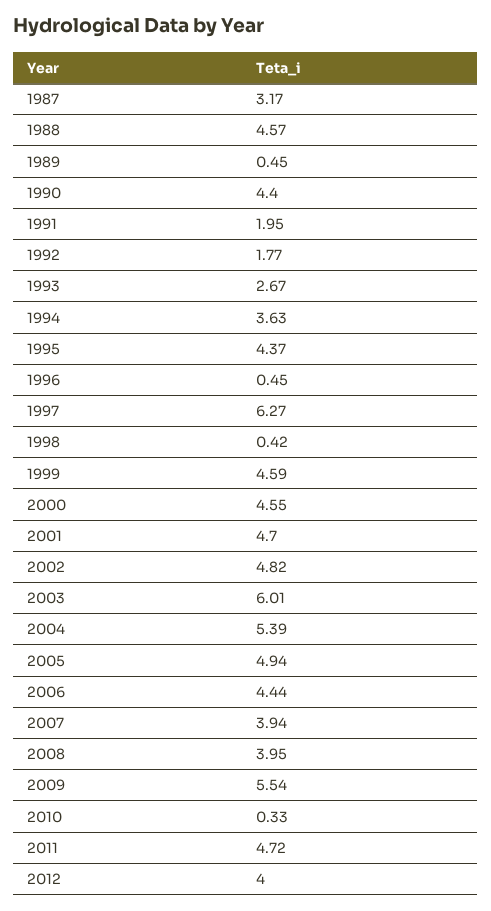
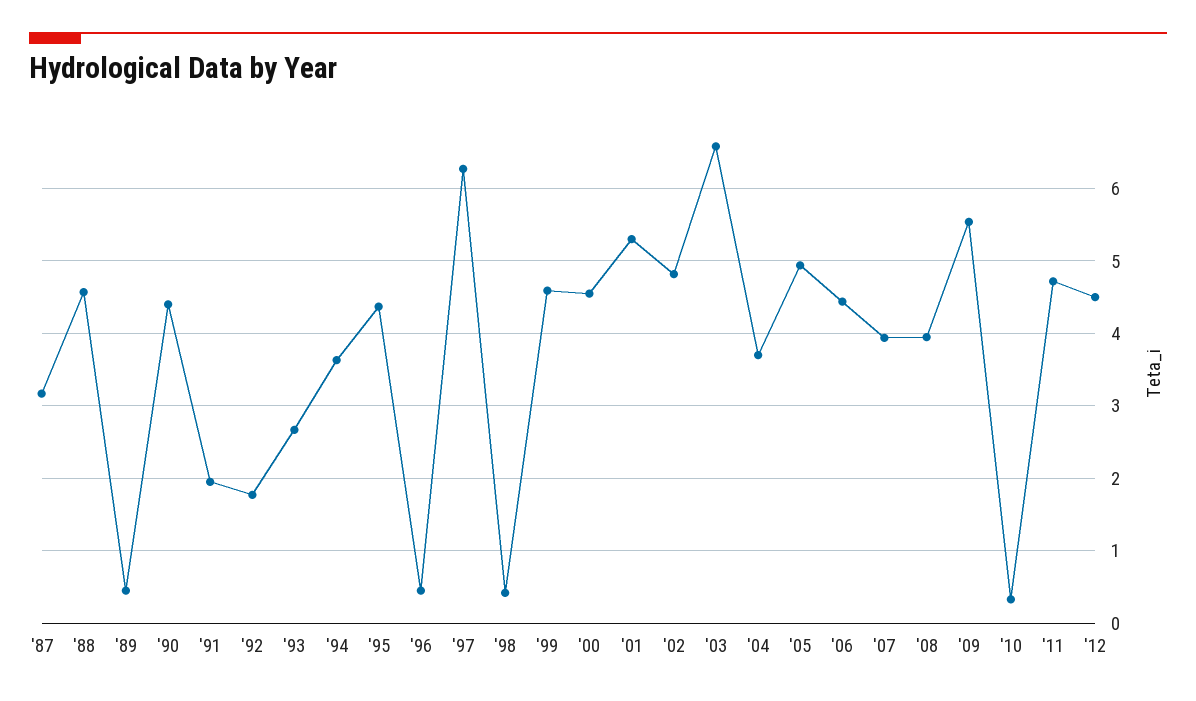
2001: 4.7 -> 5.3
2003: 6.01 -> 6.6
2004: 5.39 -> 3.7
2012: 4 -> 4.5

